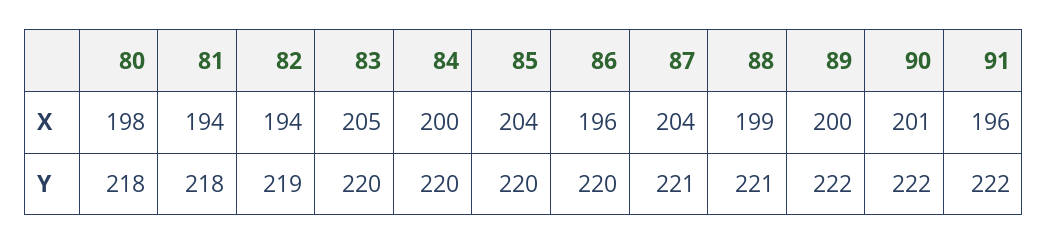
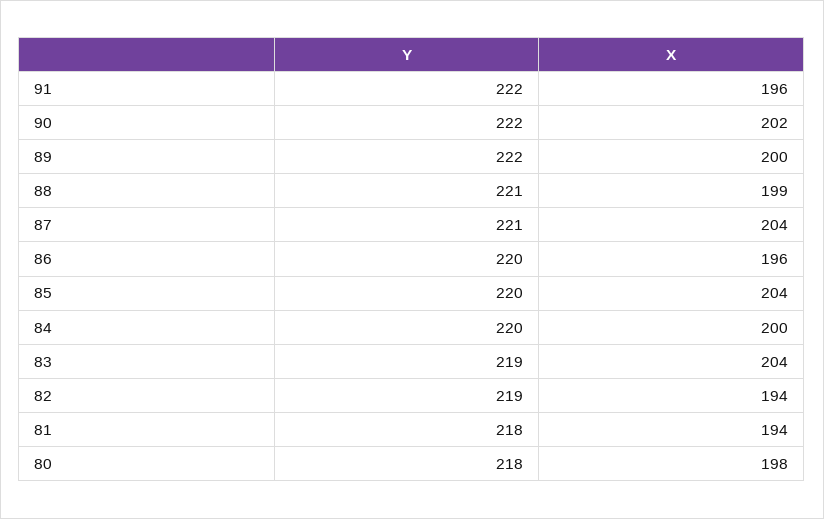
83, X: 205 -> 204
90, X: 201 -> 202
83, Y: 220 -> 219

